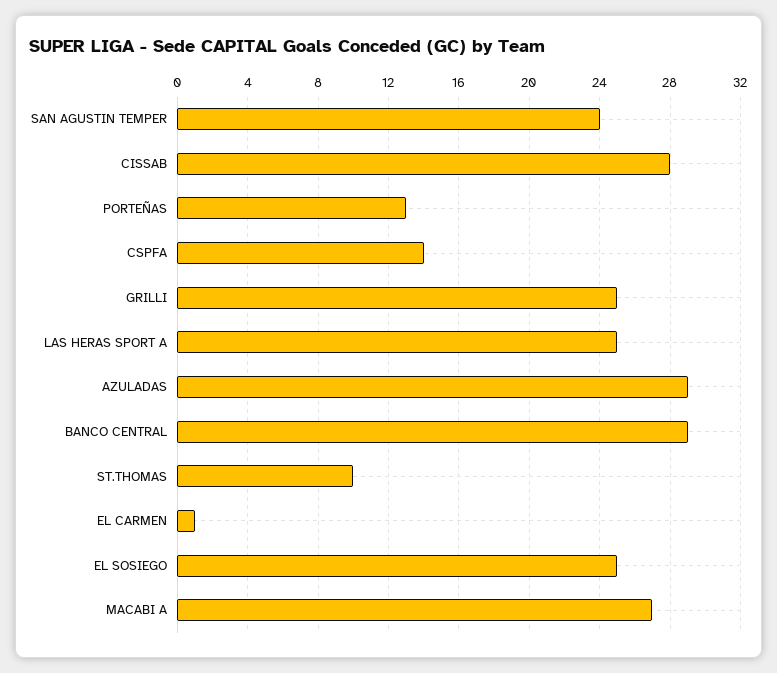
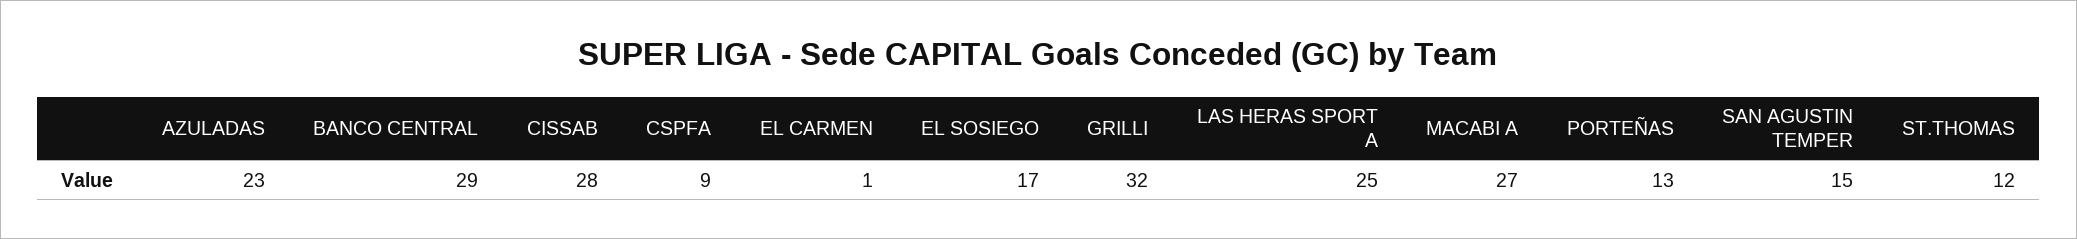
SAN AGUSTIN TEMPER: 24 -> 15
CSPFA: 14 -> 9
GRILLI: 25 -> 32
AZULADAS: 29 -> 23
ST.THOMAS: 10 -> 12
EL SOSIEGO: 25 -> 17

